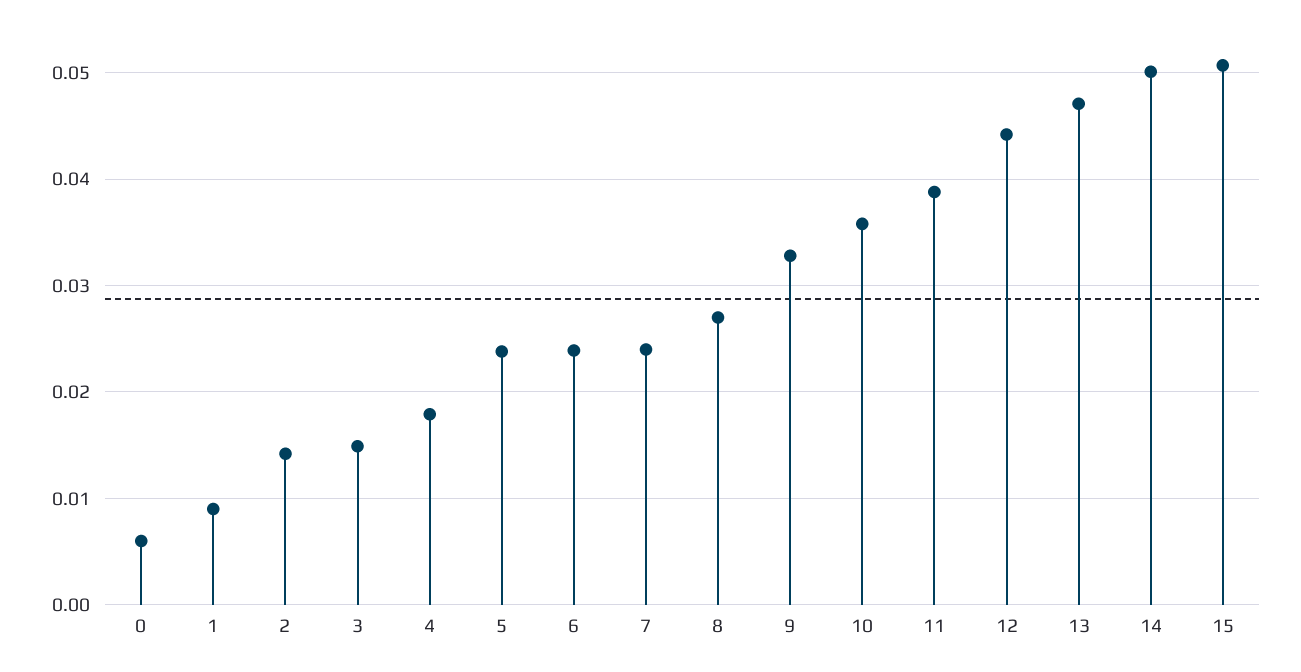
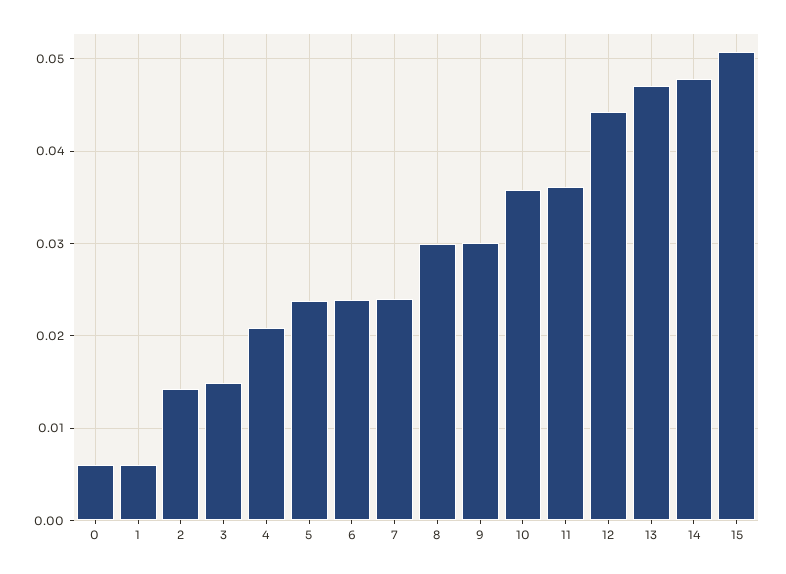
1: 0.009 -> 0.006
4: 0.018 -> 0.021
8: 0.027 -> 0.03
9: 0.033 -> 0.03
11: 0.039 -> 0.036
14: 0.05 -> 0.048

